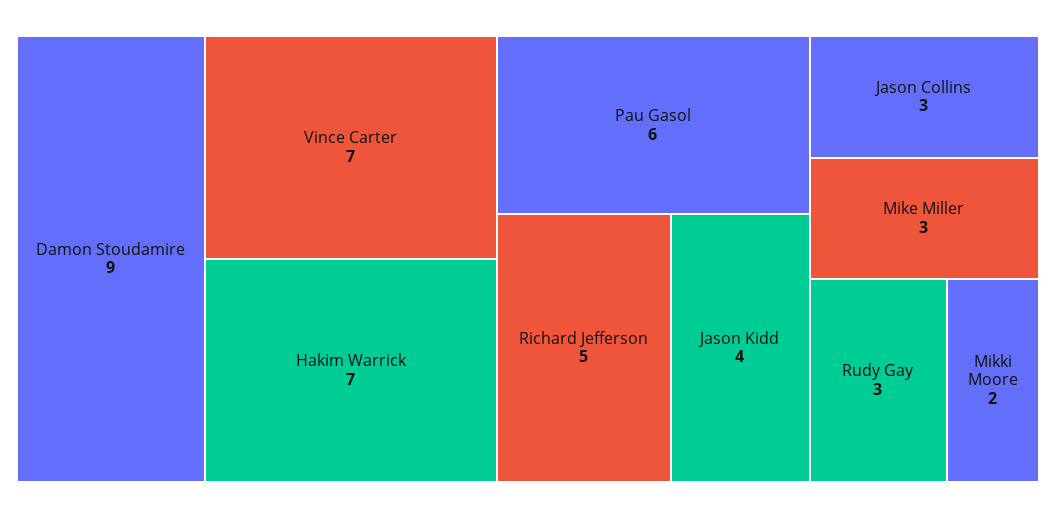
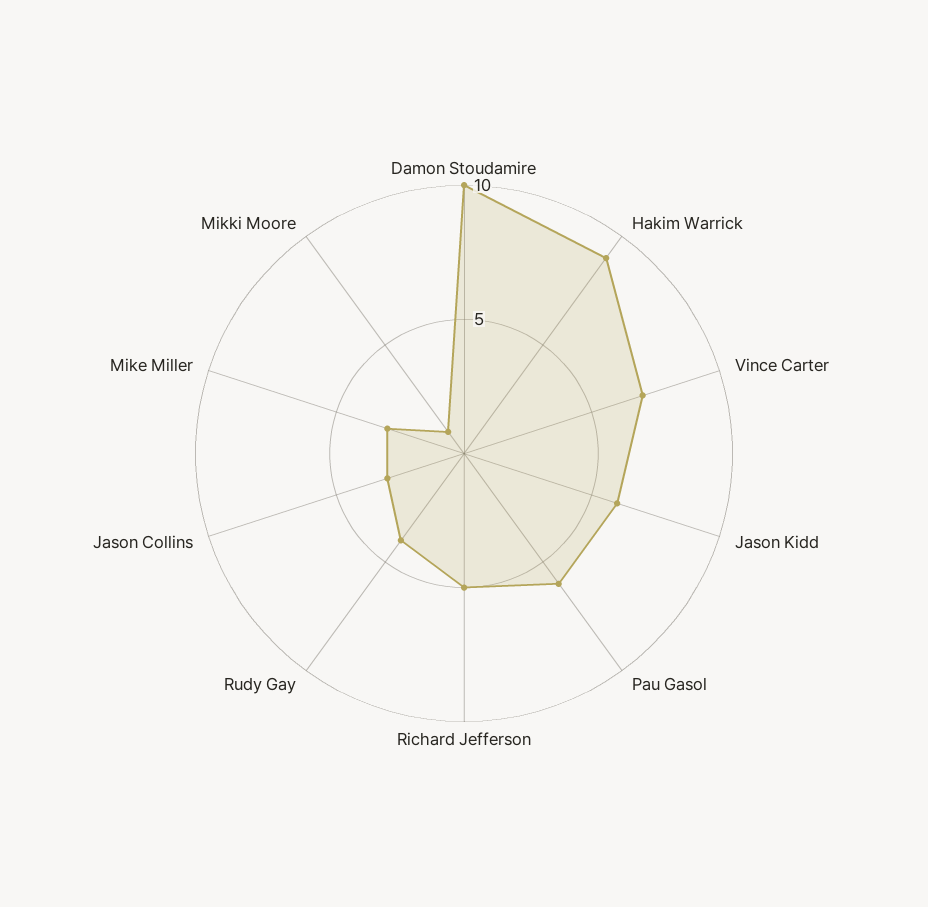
Damon Stoudamire: 9 -> 10
Hakim Warrick: 7 -> 9
Jason Kidd: 4 -> 6
Rudy Gay: 3 -> 4
Mikki Moore: 2 -> 1

